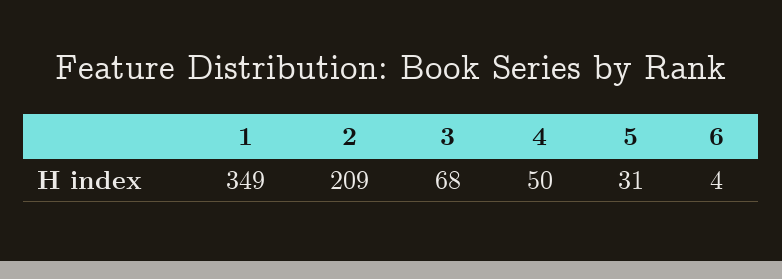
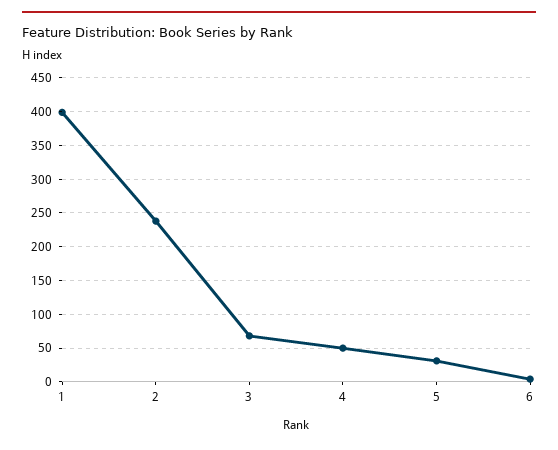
1: 349 -> 400
2: 209 -> 240

